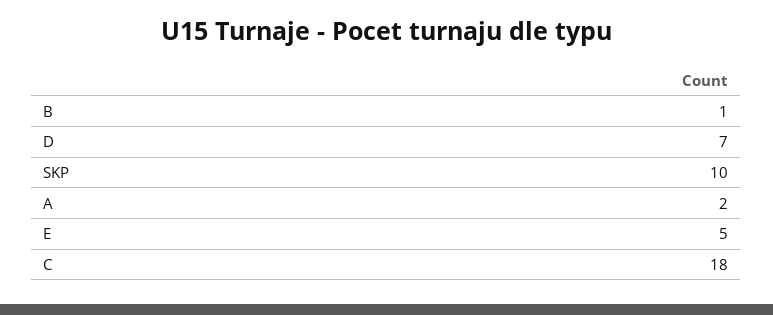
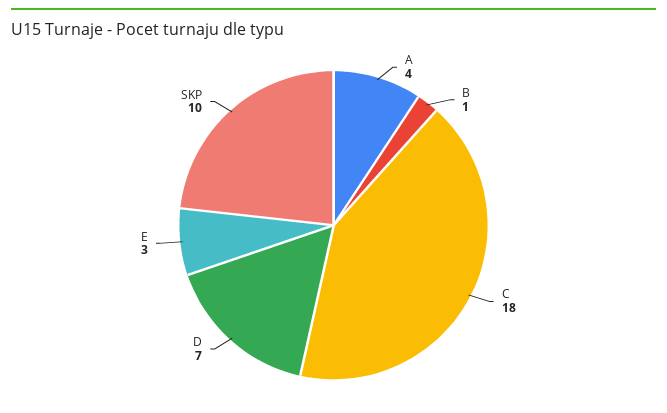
A: 2 -> 4
E: 5 -> 3

